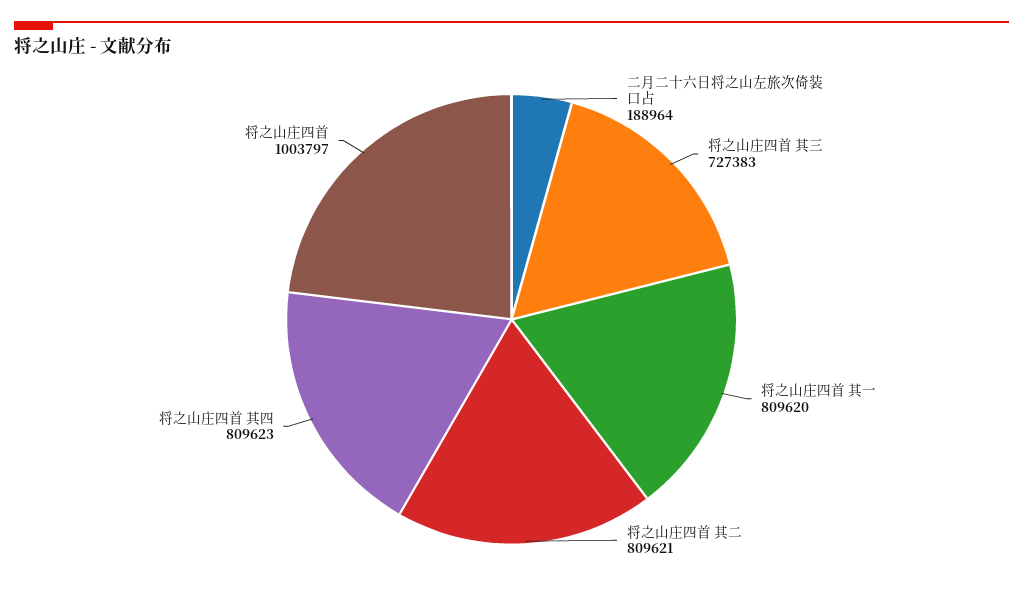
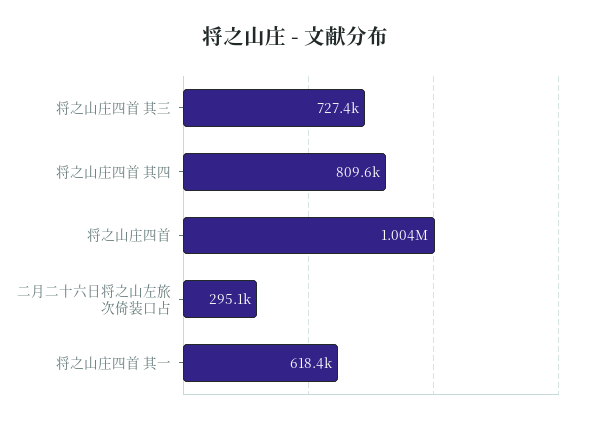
二月二十六日将之山左旅次倚装口占: 188964 -> 295100
将之山庄四首 其一: 809620 -> 618400
将之山庄四首 其二: 809621 -> none

